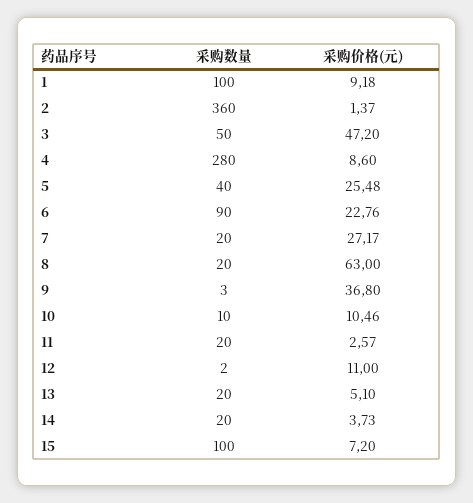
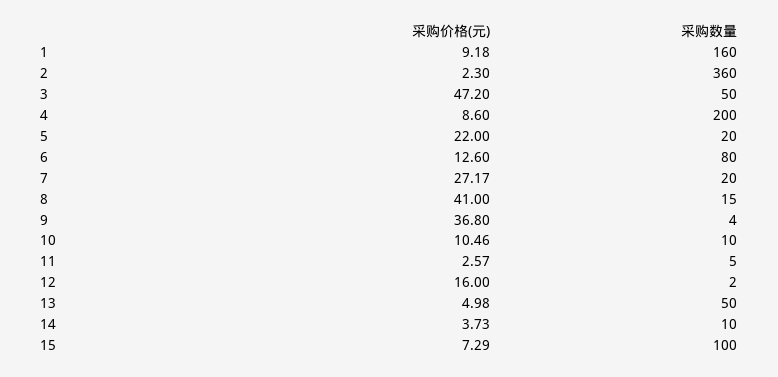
采购数量, 1: 100 -> 160
采购价格(元), 2: 1.37 -> 2.3
采购数量, 4: 280 -> 200
采购数量, 5: 40 -> 20
采购价格(元), 5: 25.48 -> 22
采购数量, 6: 90 -> 80
采购价格(元), 6: 22.76 -> 12.6
采购数量, 8: 20 -> 15
采购价格(元), 8: 63 -> 41
采购数量, 9: 3 -> 4
采购数量, 11: 20 -> 5
采购价格(元), 12: 11 -> 16
采购数量, 13: 20 -> 50
采购价格(元), 13: 5.1 -> 4.98
采购数量, 14: 20 -> 10
采购价格(元), 15: 7.2 -> 7.29

